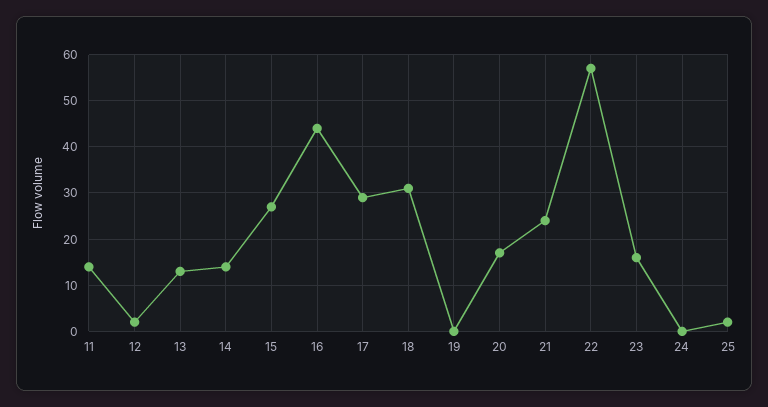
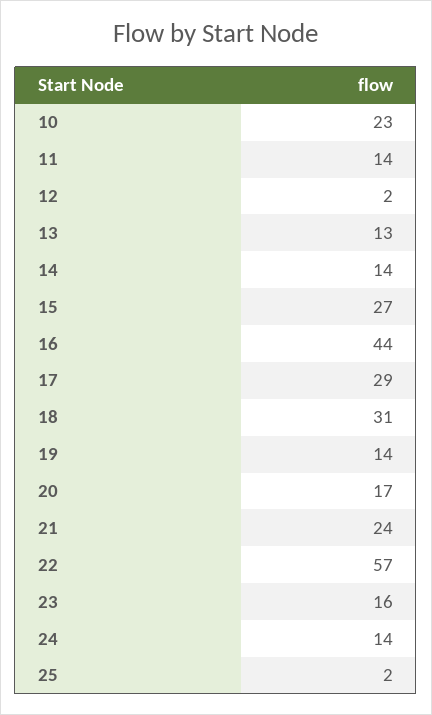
19: 0 -> 14
24: 0 -> 14
10: none -> 23

